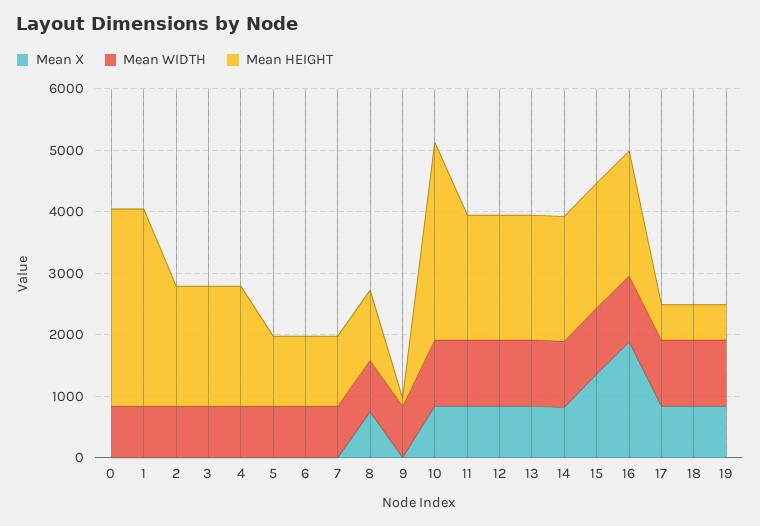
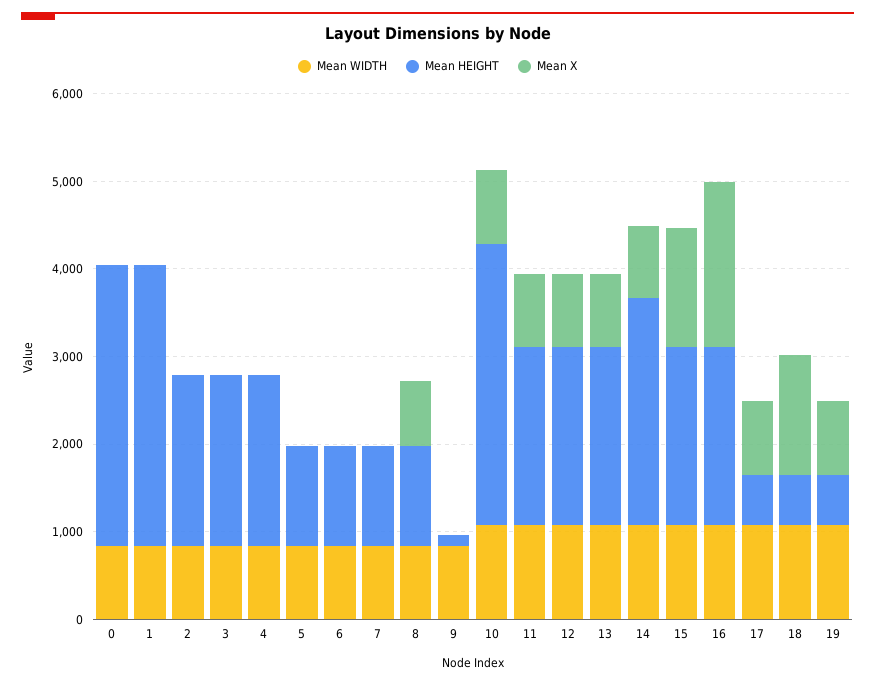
Mean HEIGHT, 14: 2000 -> 2600
Mean X, 18: 800 -> 1400

